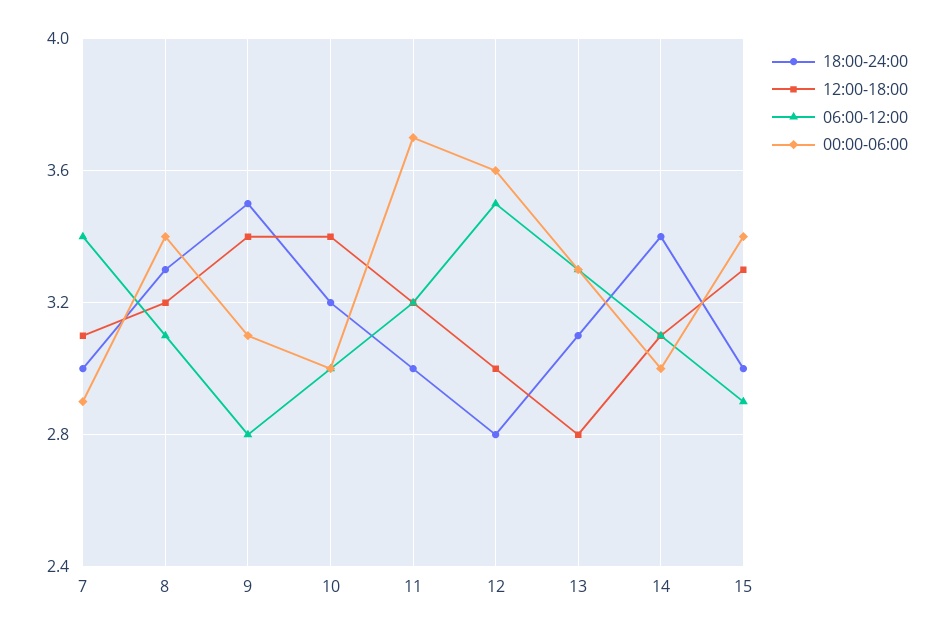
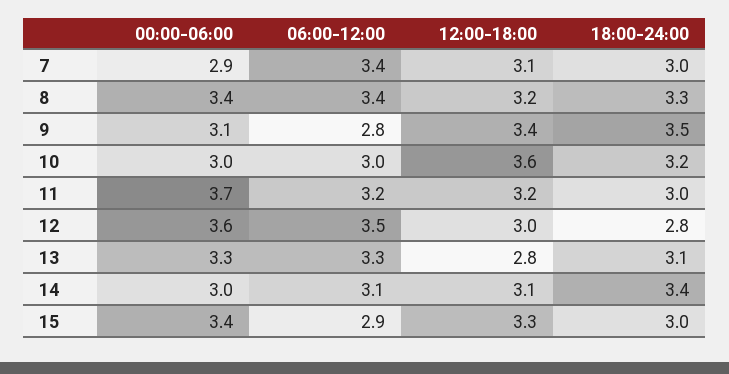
06:00-12:00, 8: 3.1 -> 3.4
12:00-18:00, 10: 3.4 -> 3.6

